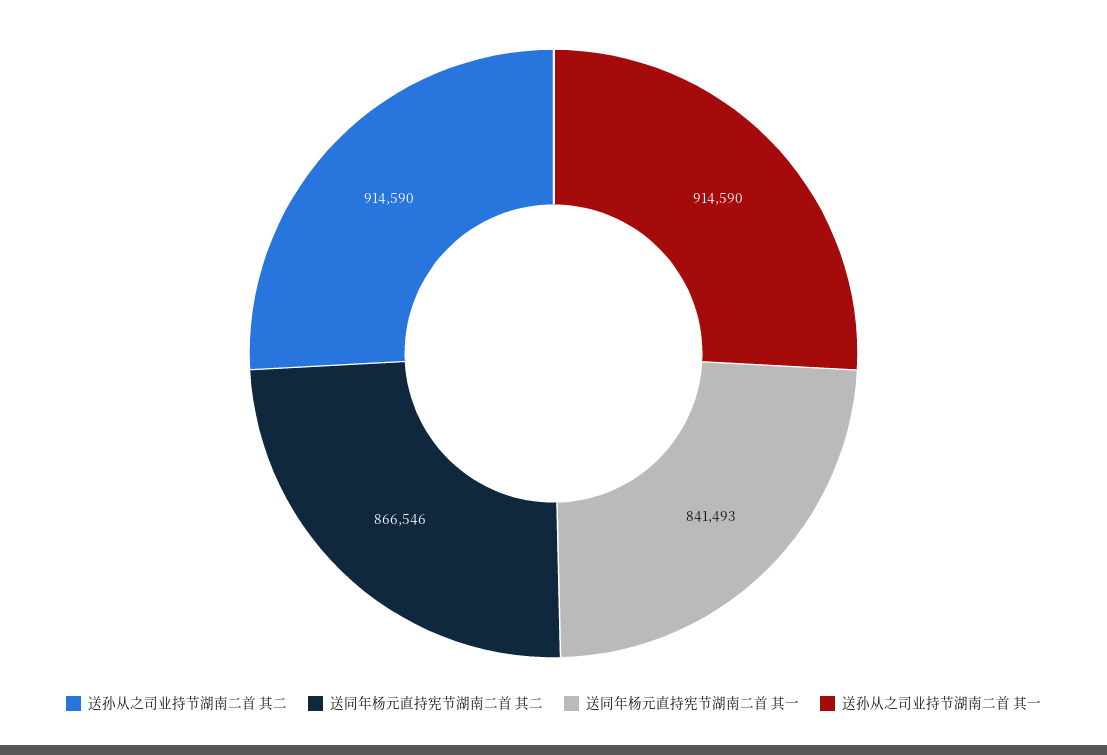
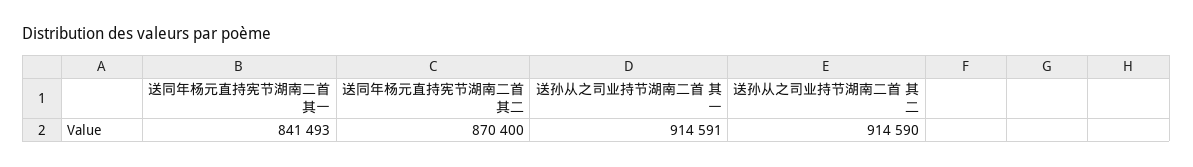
送同年杨元直持宪节湖南二首 其二: 866546 -> 870400
送孙从之司业持节湖南二首 其一: 914590 -> 914591

